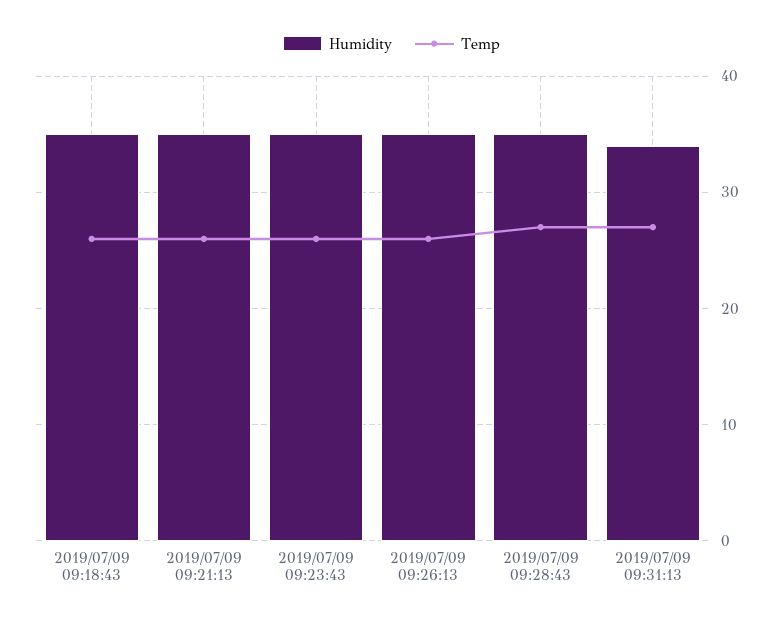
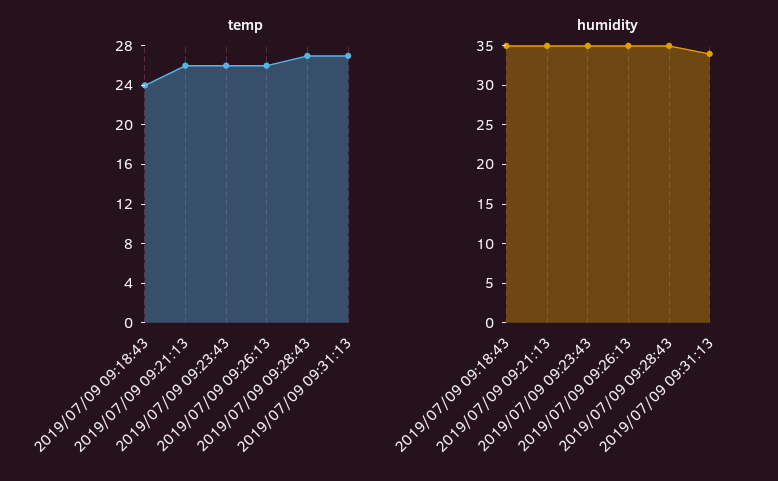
Temp, 2019/07/09 09:18:43: 26 -> 24

